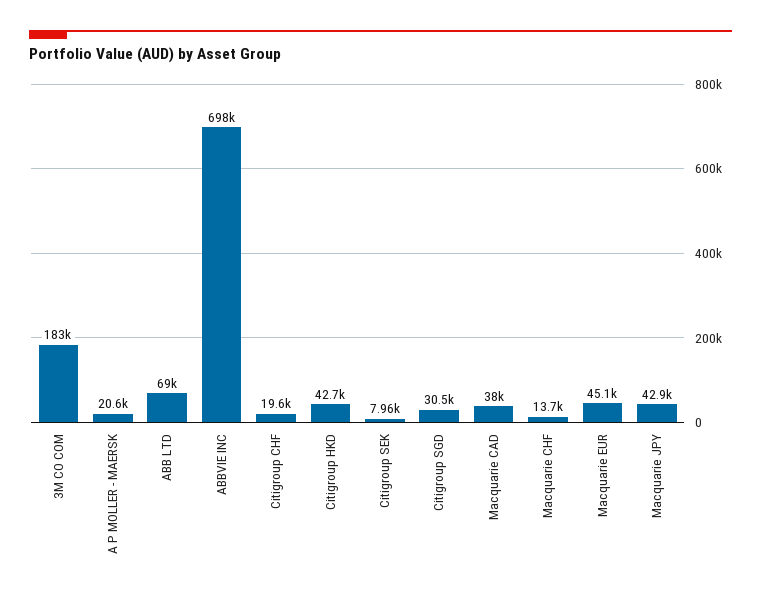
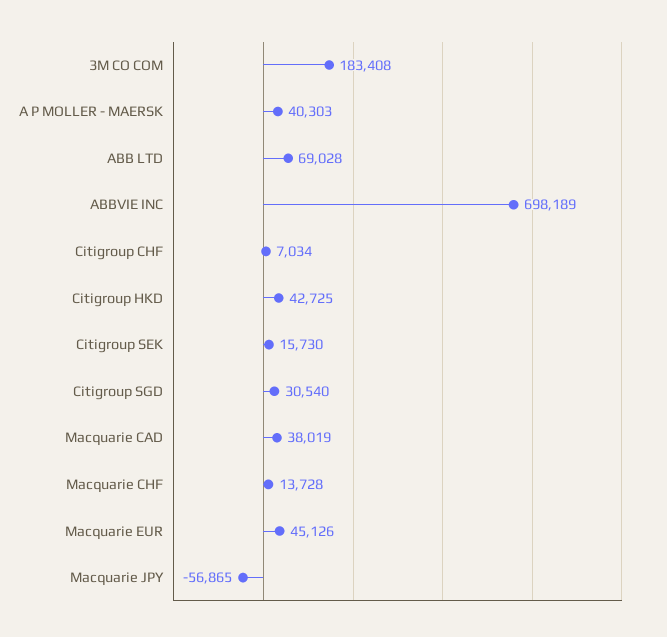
A P MOLLER - MAERSK: 20600 -> 40303
Citigroup CHF: 19600 -> 7034
Citigroup SEK: 7960 -> 15730
Macquarie JPY: 42900 -> -56865

